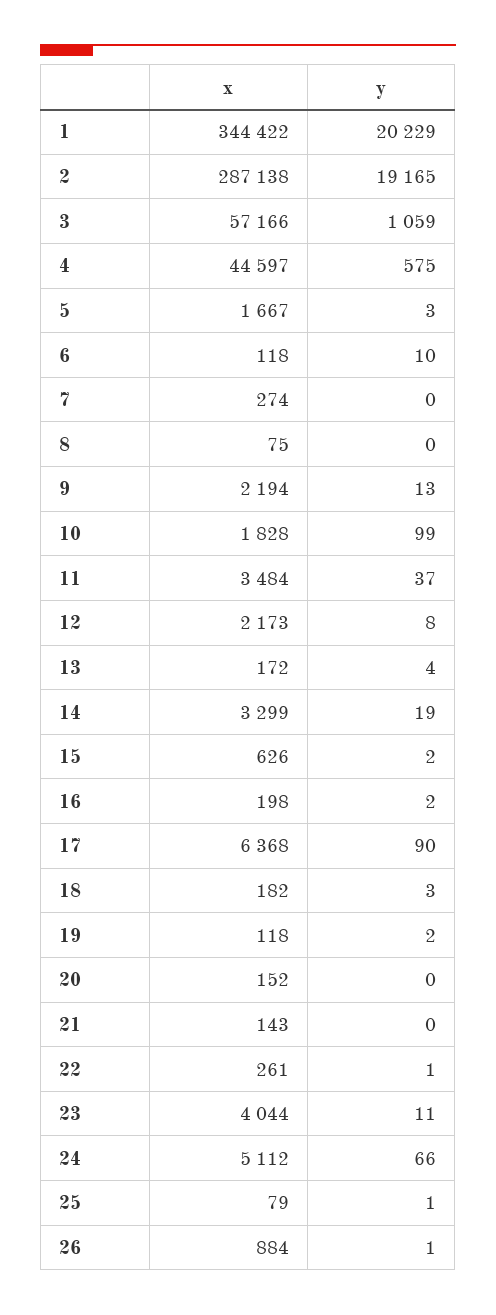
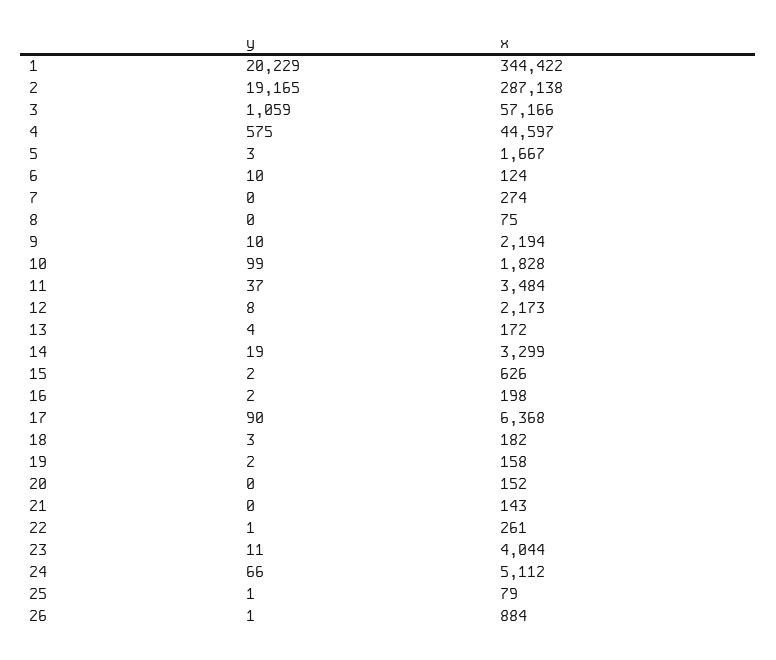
x, 6: 118 -> 124
y, 9: 13 -> 10
x, 19: 118 -> 158

